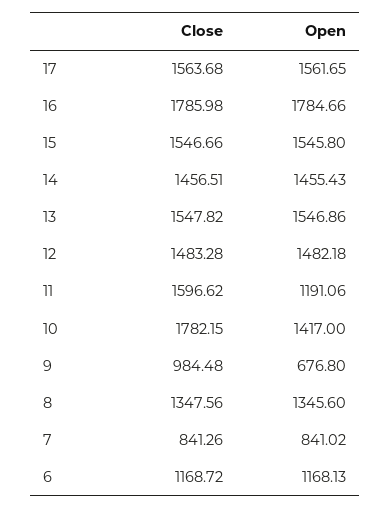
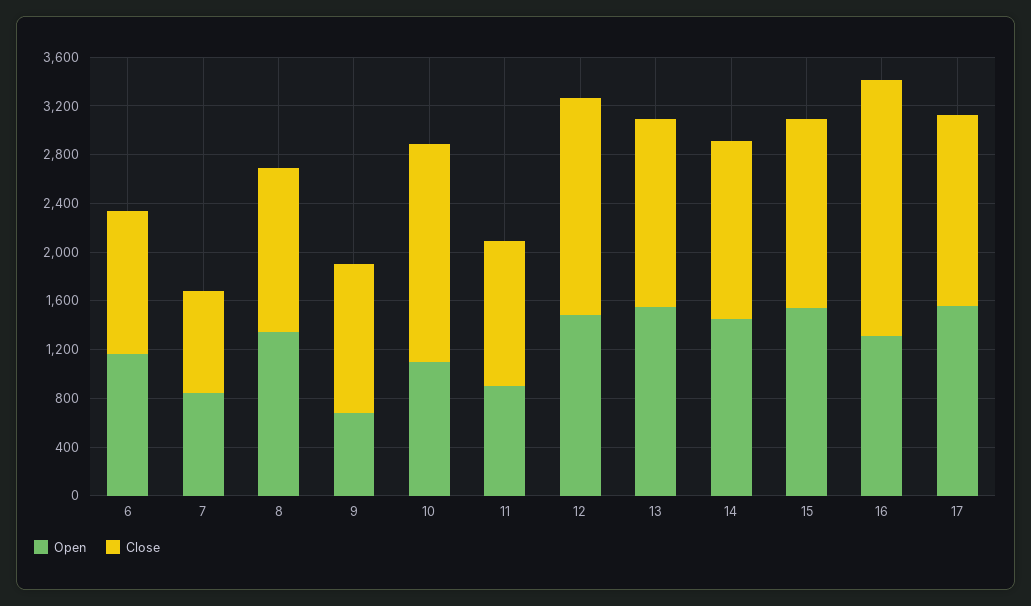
Close, 16: 1785.98 -> 2100
Open, 16: 1784.66 -> 1300
Close, 12: 1483.28 -> 1800
Close, 11: 1596.62 -> 1200
Open, 11: 1191.06 -> 900
Open, 10: 1417 -> 1100
Close, 9: 984.48 -> 1200

